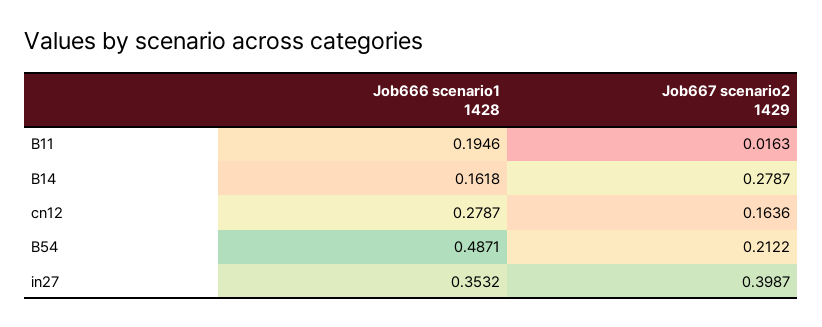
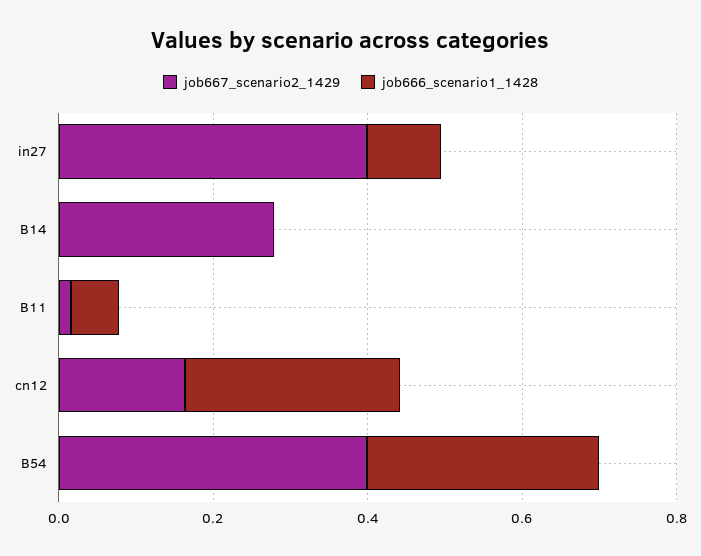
Job666 scenario1 1428, B11: 0.1946 -> 0.05
Job666 scenario1 1428, B14: 0.1618 -> 0
Job666 scenario1 1428, B54: 0.4871 -> 0.3
Job667 scenario2 1429, B54: 0.2122 -> 0.4
Job666 scenario1 1428, in27: 0.3532 -> 0.1

